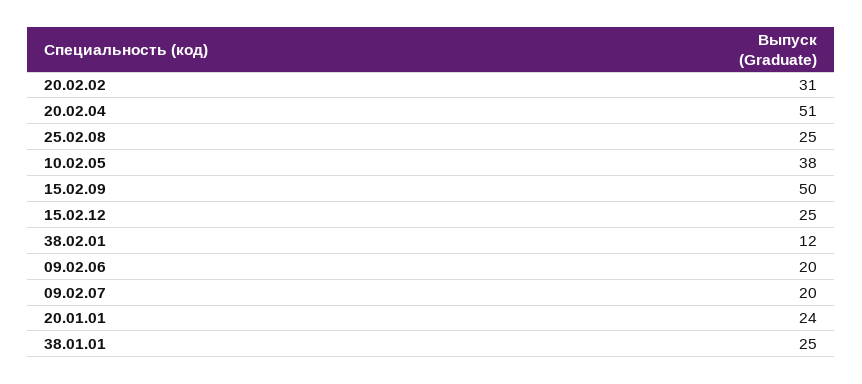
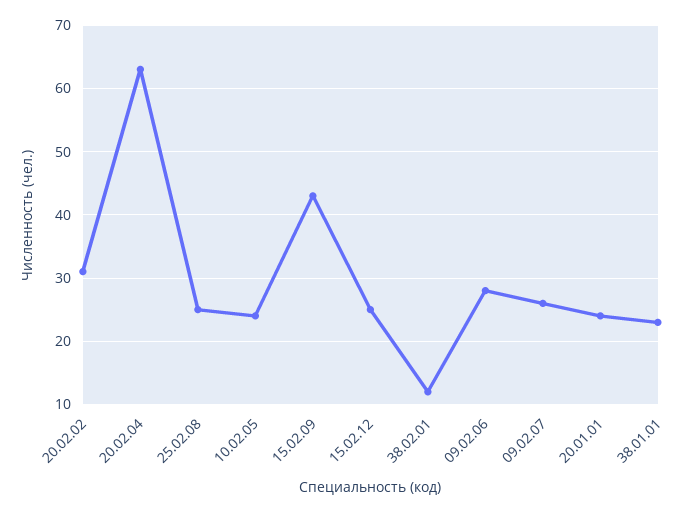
20.02.04: 51 -> 63
10.02.05: 38 -> 24
15.02.09: 50 -> 43
09.02.06: 20 -> 28
09.02.07: 20 -> 26
38.01.01: 25 -> 23

